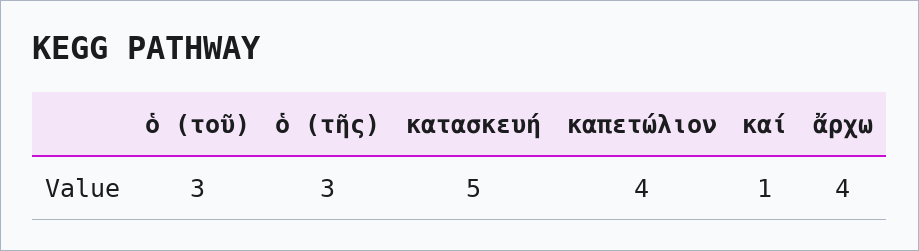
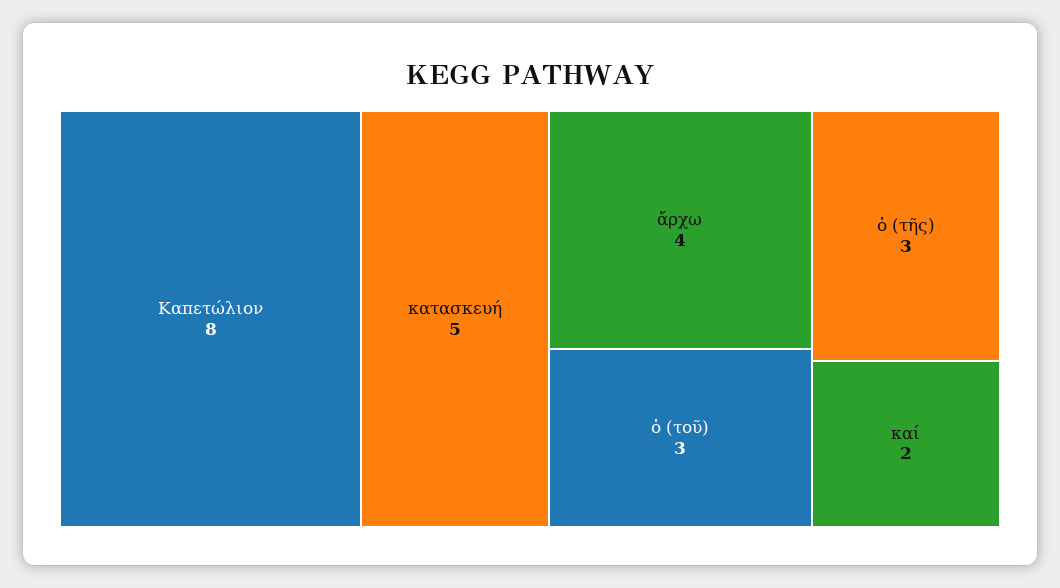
καπετώλιον: 4 -> 8
καί: 1 -> 2

